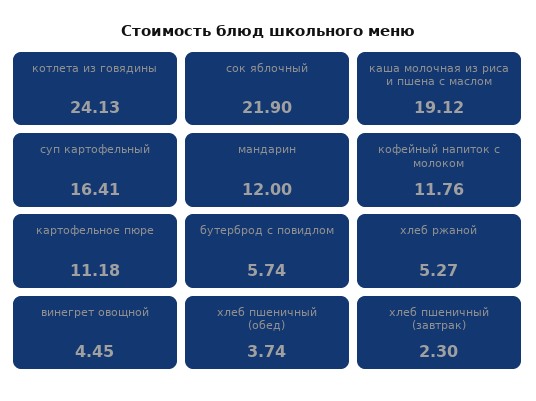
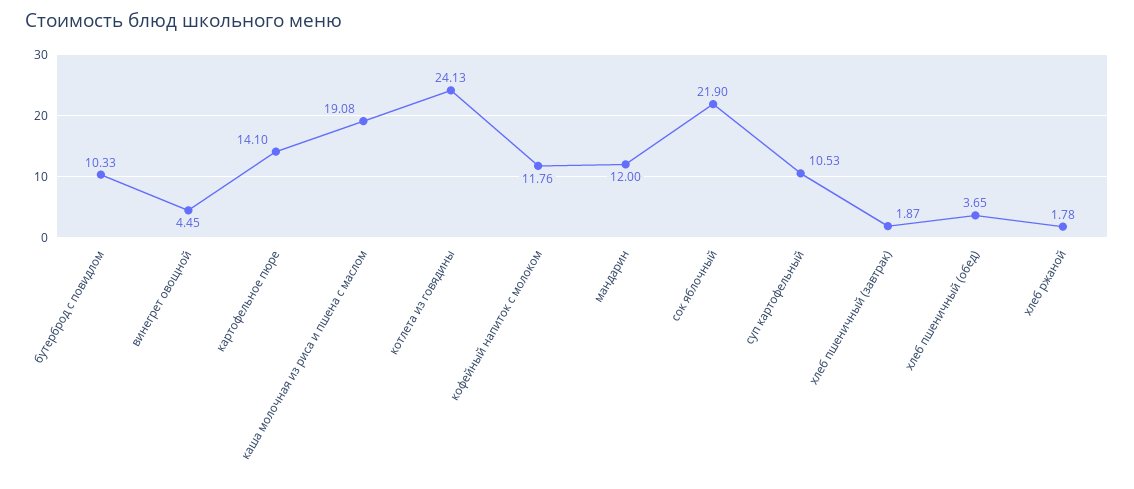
каша молочная из риса и пшена с маслом: 19.12 -> 19.08
суп картофельный: 16.41 -> 10.53
картофельное пюре: 11.18 -> 14.1
бутерброд с повидлом: 5.74 -> 10.33
хлеб ржаной: 5.27 -> 1.78
хлеб пшеничный (обед): 3.74 -> 3.65
хлеб пшеничный (завтрак): 2.3 -> 1.87

